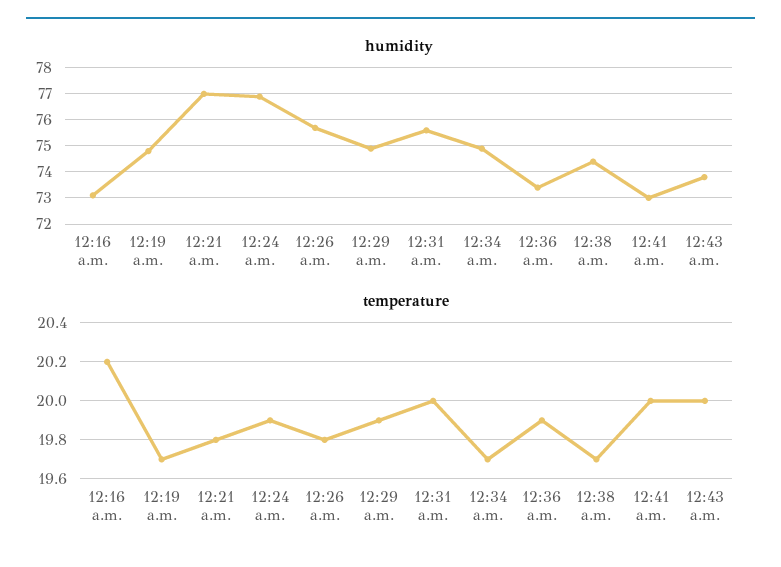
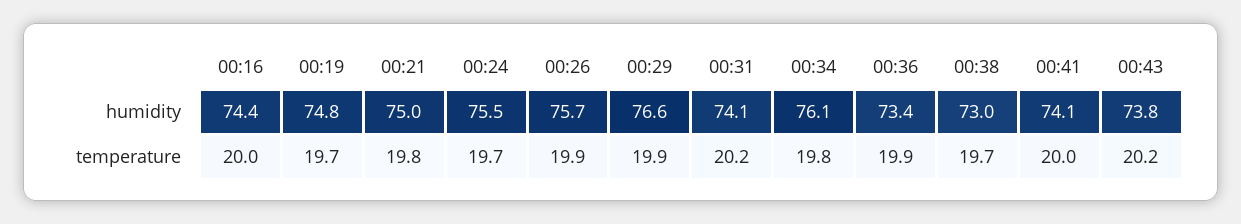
humidity, 12:16 a.m.: 73 -> 74.4
humidity, 12:21 a.m.: 77 -> 75
humidity, 12:24 a.m.: 77 -> 75.5
humidity, 12:29 a.m.: 75 -> 76.6
humidity, 12:31 a.m.: 75.5 -> 74.1
humidity, 12:34 a.m.: 75 -> 76.1
humidity, 12:38 a.m.: 74.5 -> 73
humidity, 12:41 a.m.: 73 -> 74.1
temperature, 12:16 a.m.: 20.2 -> 20
temperature, 12:24 a.m.: 19.9 -> 19.7
temperature, 12:26 a.m.: 19.8 -> 19.9
temperature, 12:31 a.m.: 20 -> 20.2
temperature, 12:34 a.m.: 19.7 -> 19.8
temperature, 12:43 a.m.: 20 -> 20.2

